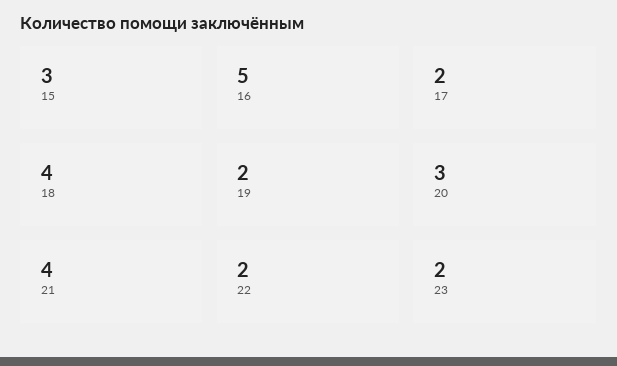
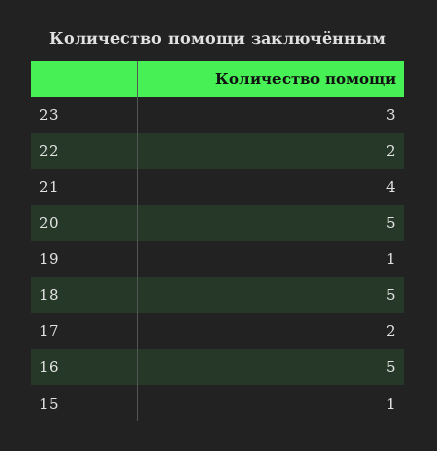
15: 3 -> 1
18: 4 -> 5
19: 2 -> 1
20: 3 -> 5
23: 2 -> 3

